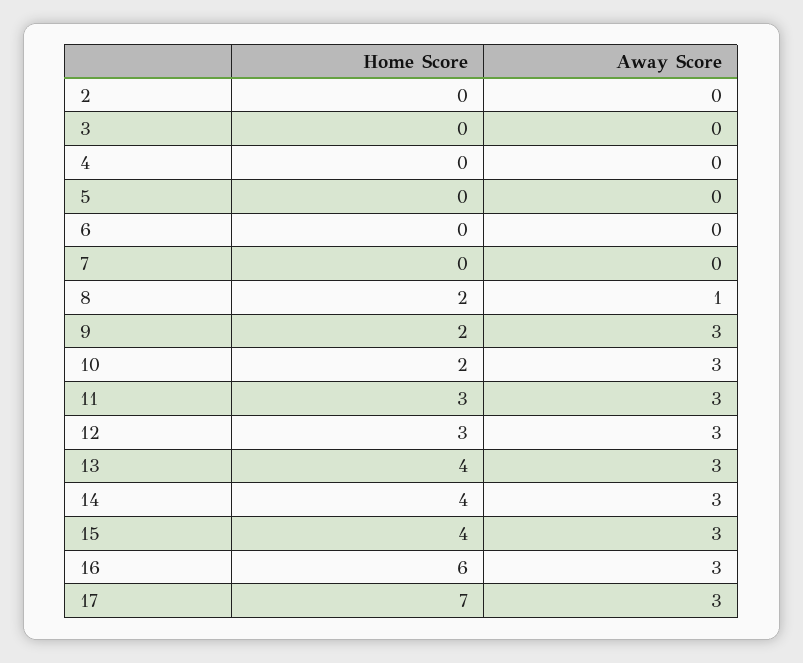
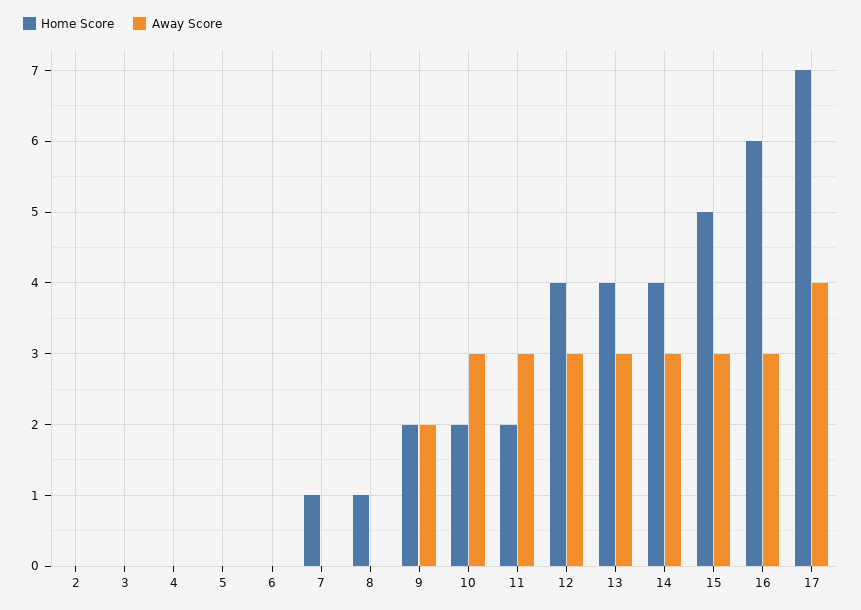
Home Score, 7: 0 -> 1
Home Score, 8: 2 -> 1
Away Score, 8: 1 -> 0
Away Score, 9: 3 -> 2
Home Score, 11: 3 -> 2
Home Score, 12: 3 -> 4
Home Score, 15: 4 -> 5
Away Score, 17: 3 -> 4

